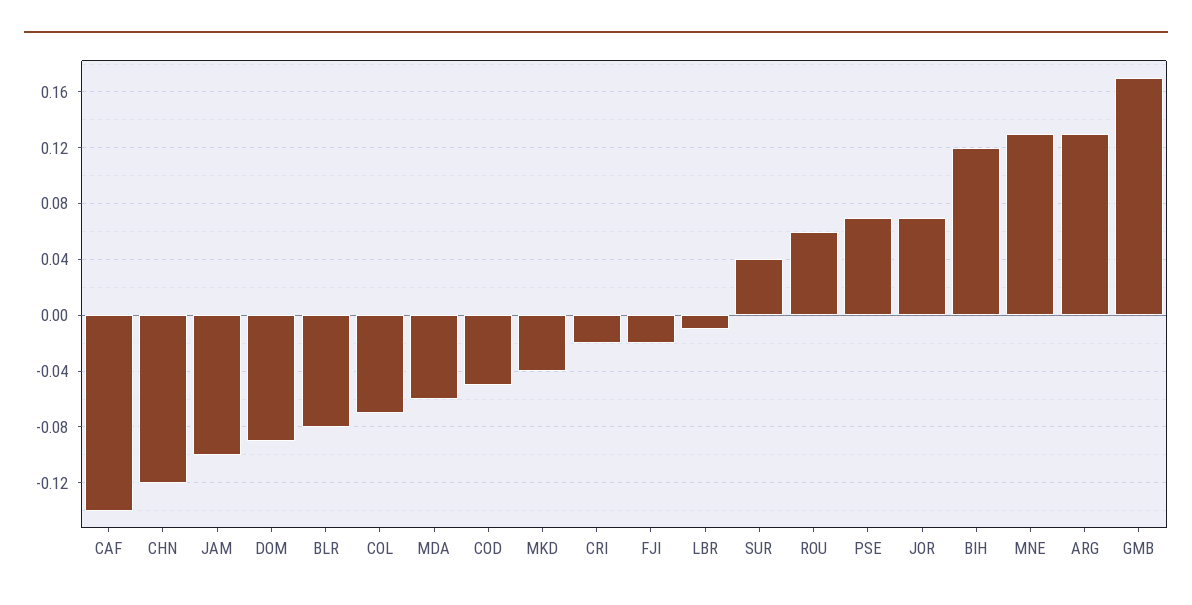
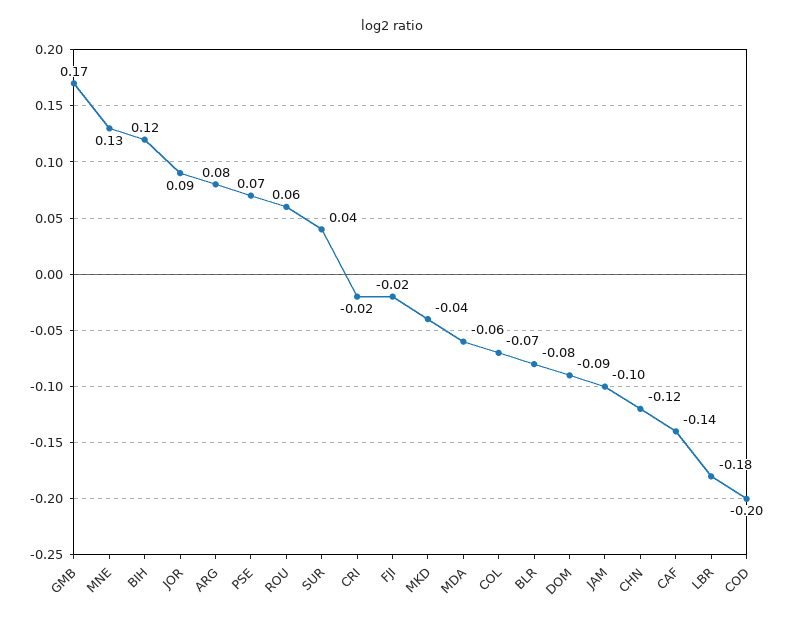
COD: -0.05 -> -0.2
LBR: -0.01 -> -0.18
JOR: 0.07 -> 0.09
ARG: 0.13 -> 0.08

